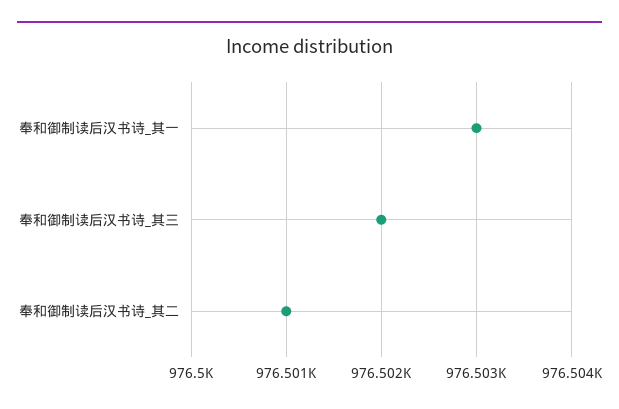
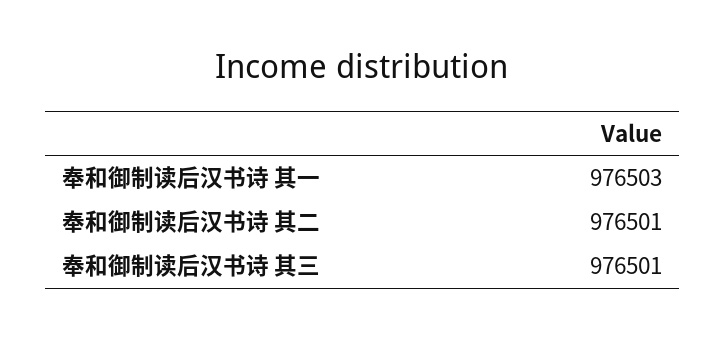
奉和御制读后汉书诗_其三: 976502 -> 976501

